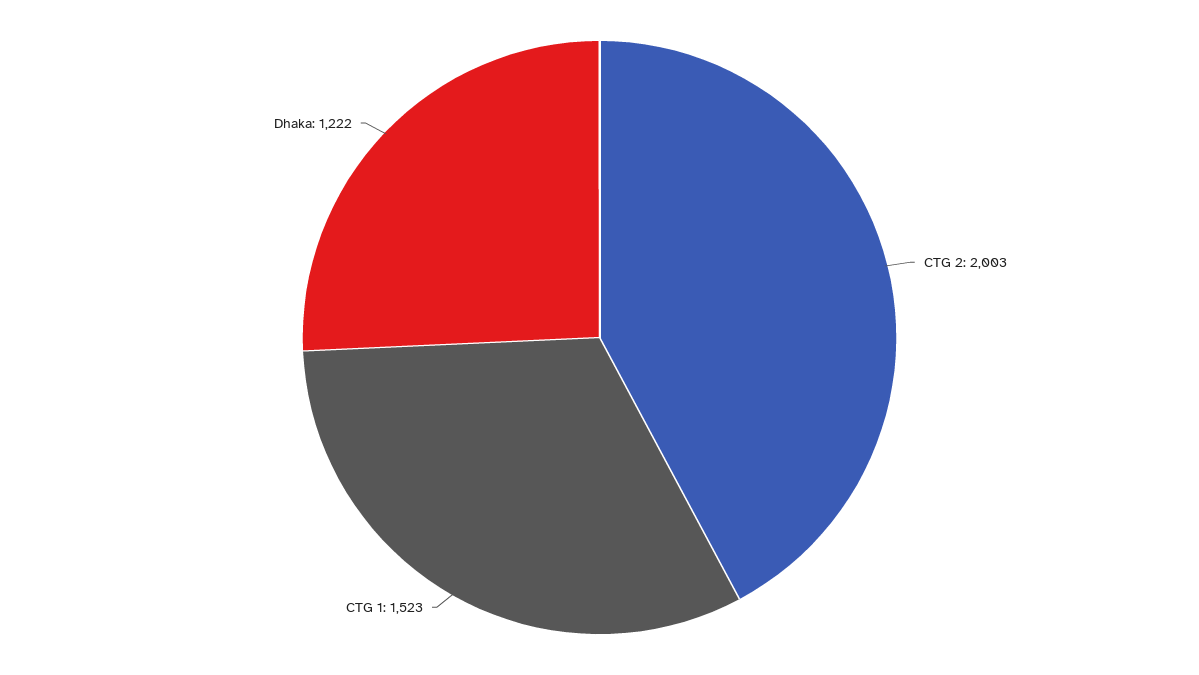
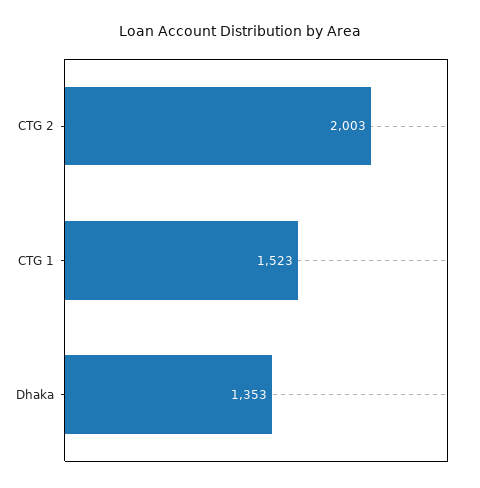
Dhaka: 1222 -> 1353

